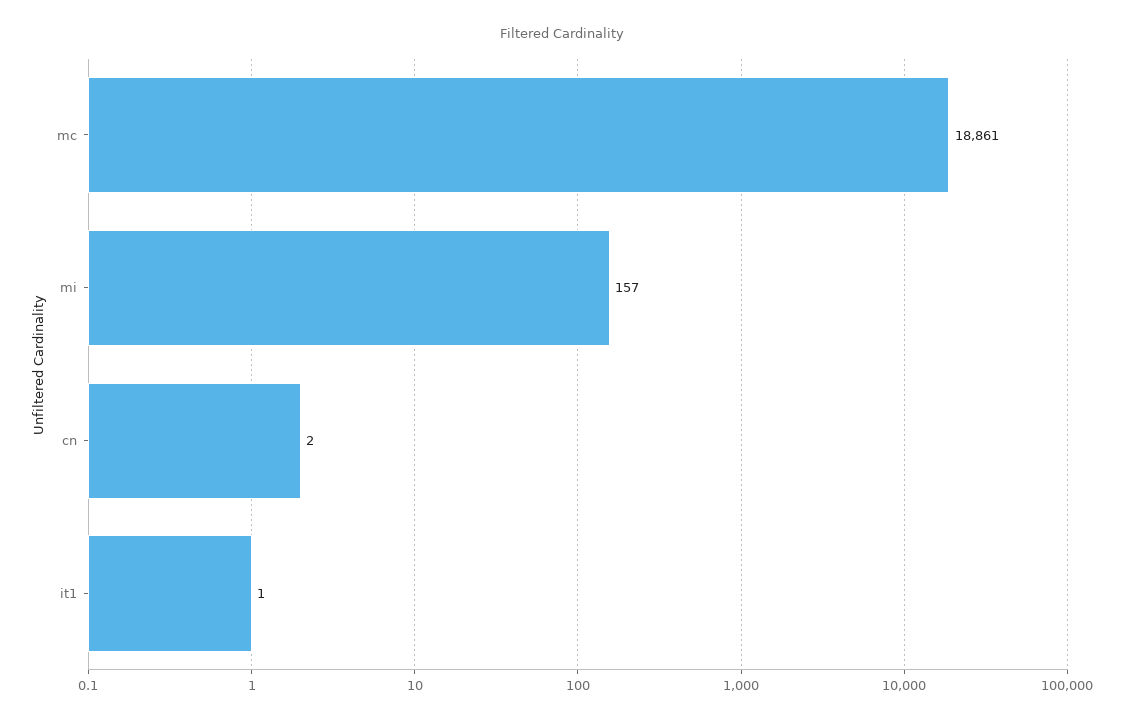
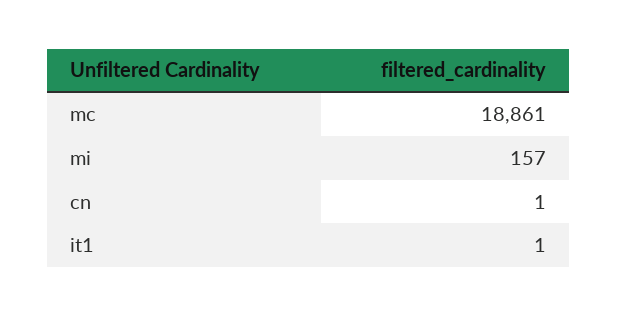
cn: 2 -> 1

